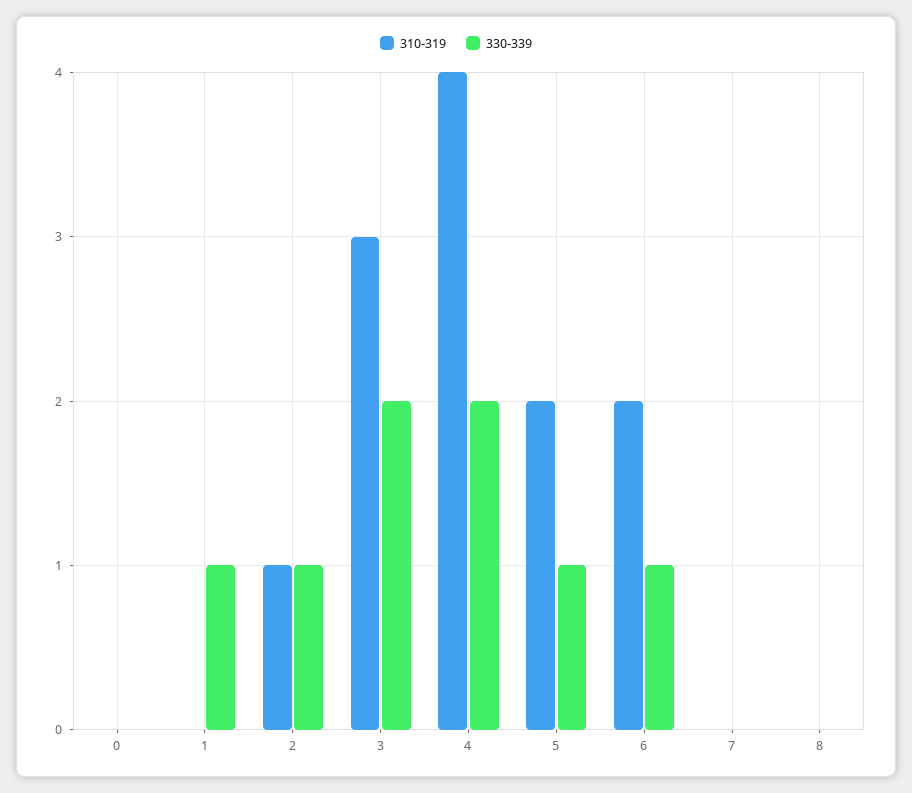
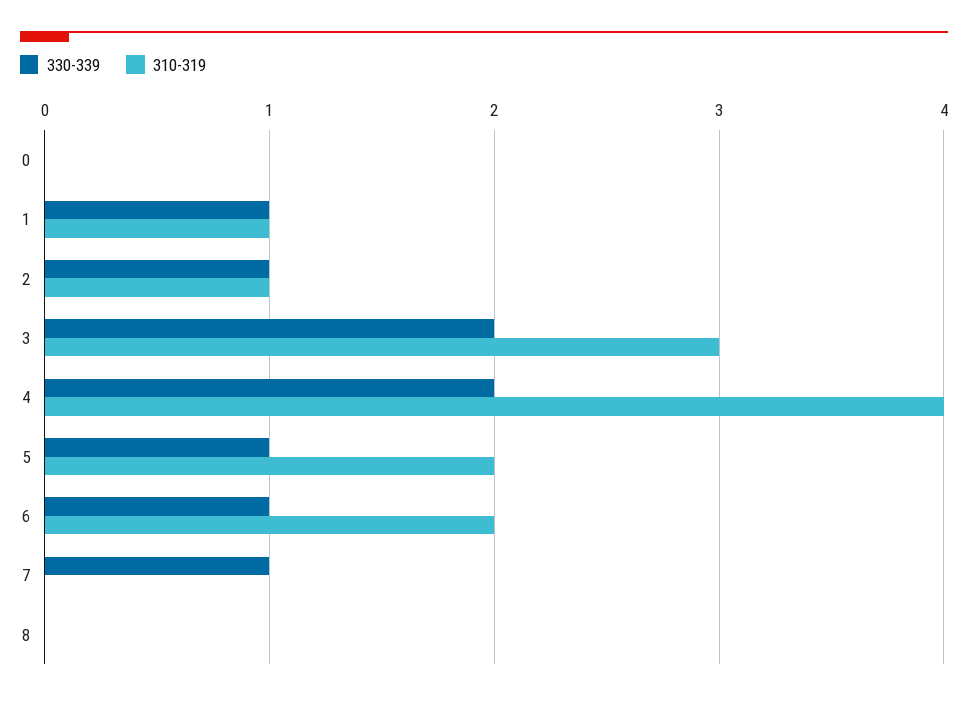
310-319, 1: 0 -> 1
330-339, 7: 0 -> 1

